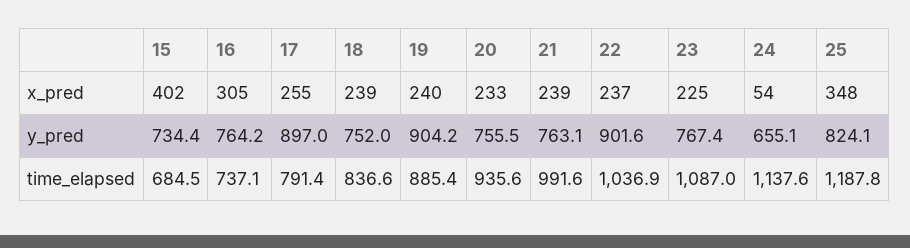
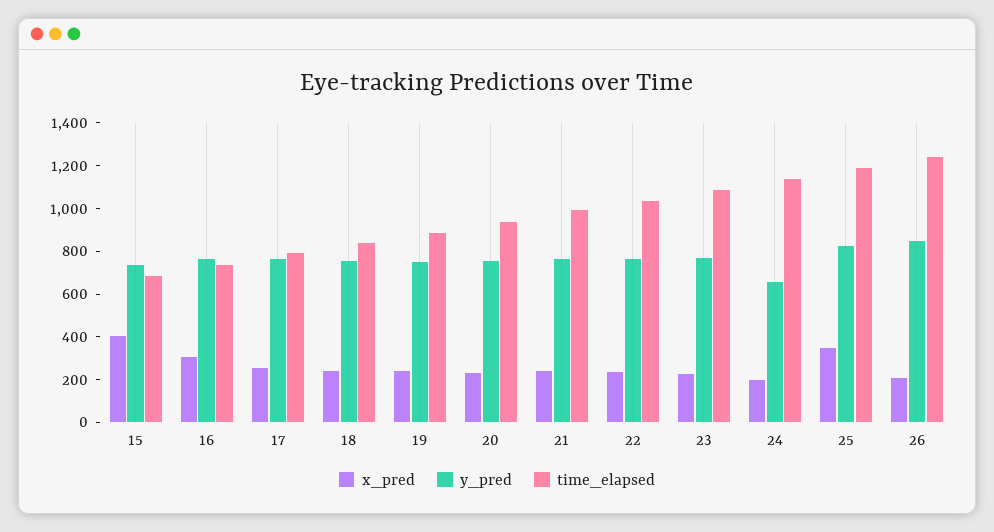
x_pred, 24: 54 -> 200
y_pred, 17: 897 -> 750
y_pred, 19: 904.2 -> 750
y_pred, 22: 901.6 -> 750
x_pred, 26: none -> 200
y_pred, 26: none -> 850
time_elapsed, 26: none -> 1250

